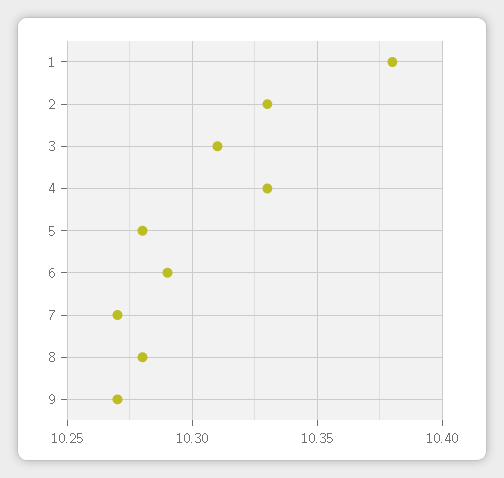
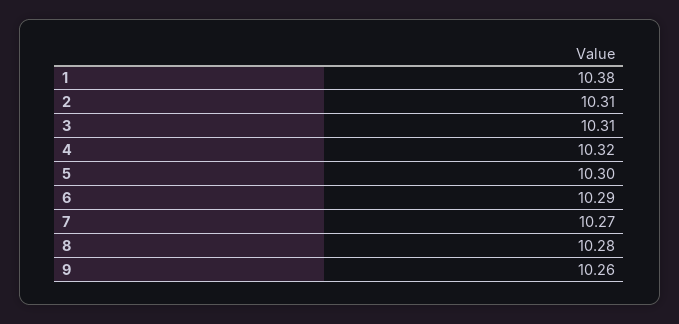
2: 10.33 -> 10.31
4: 10.33 -> 10.32
5: 10.28 -> 10.3
9: 10.27 -> 10.26

